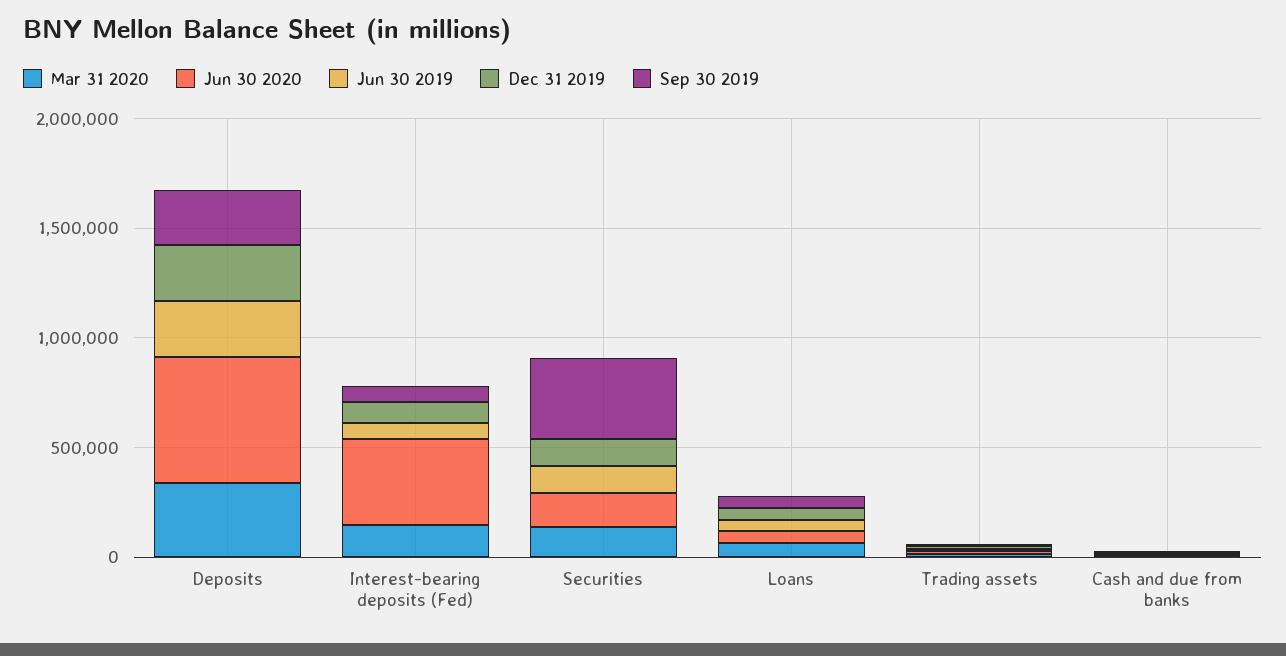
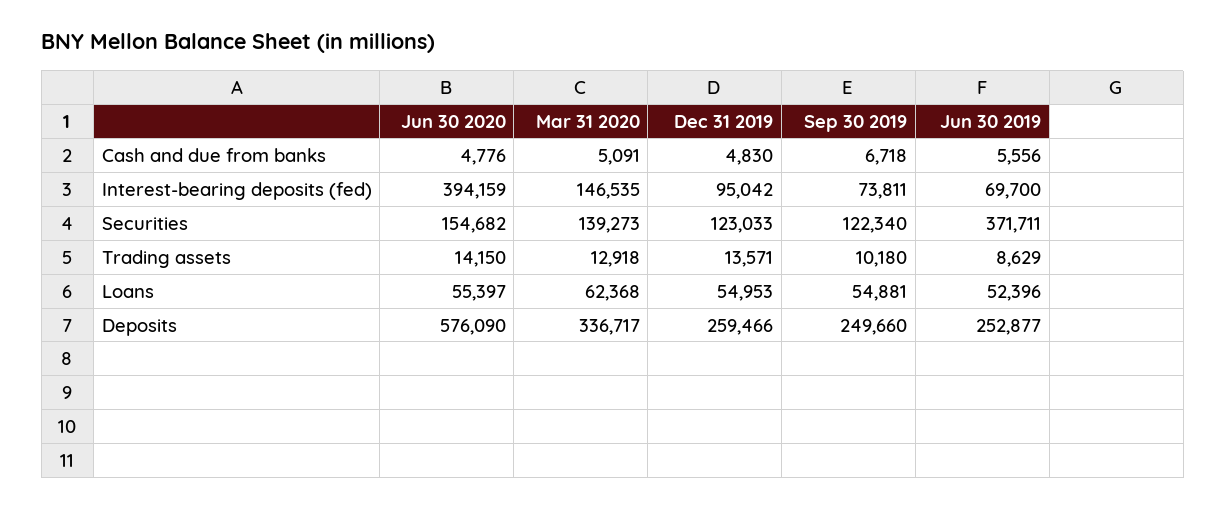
Jun 30 2019, Securities: 100000 -> 371711
Sep 30 2019, Securities: 400000 -> 122340

